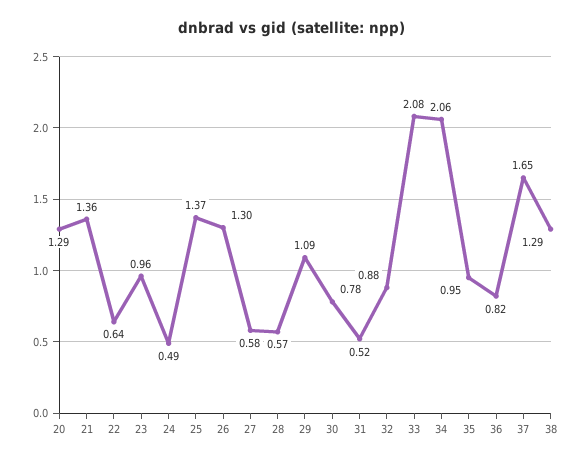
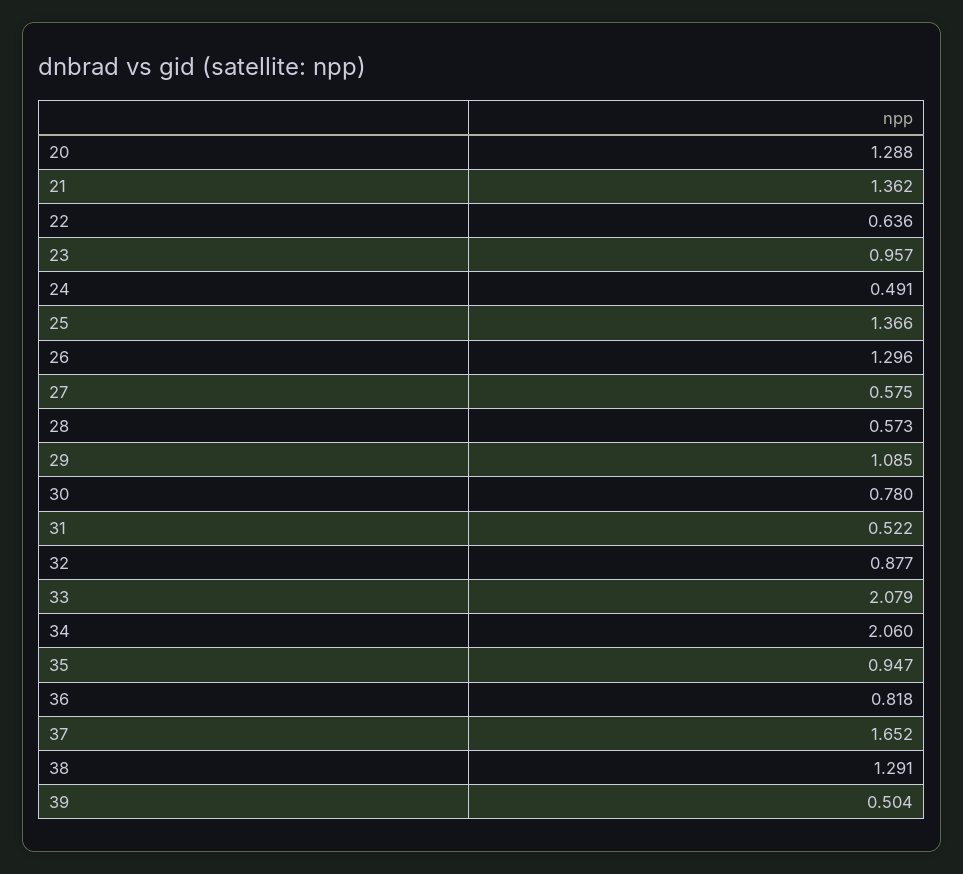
39: none -> 0.504

